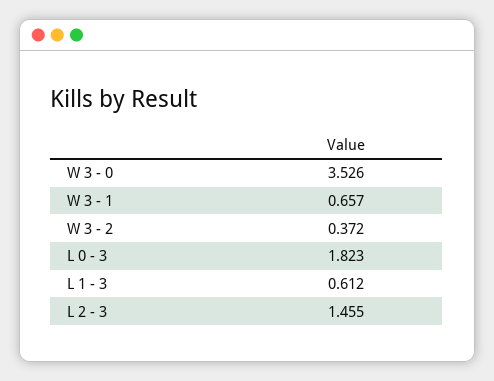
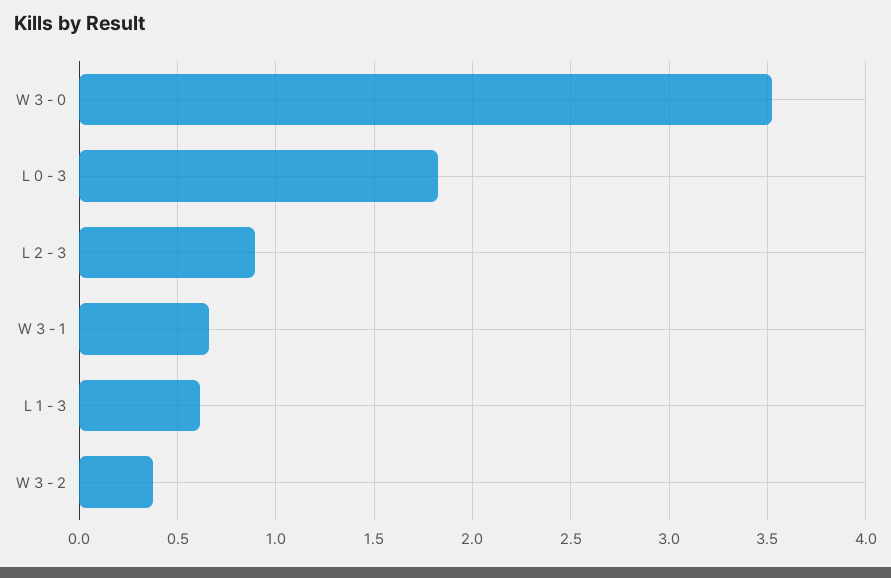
L 2 - 3: 1.455 -> 0.9

